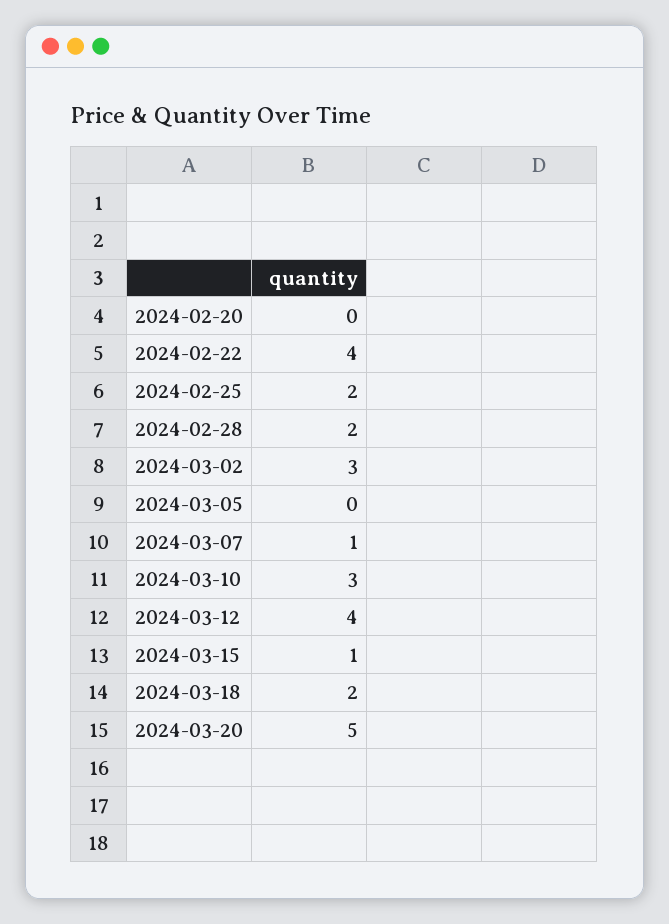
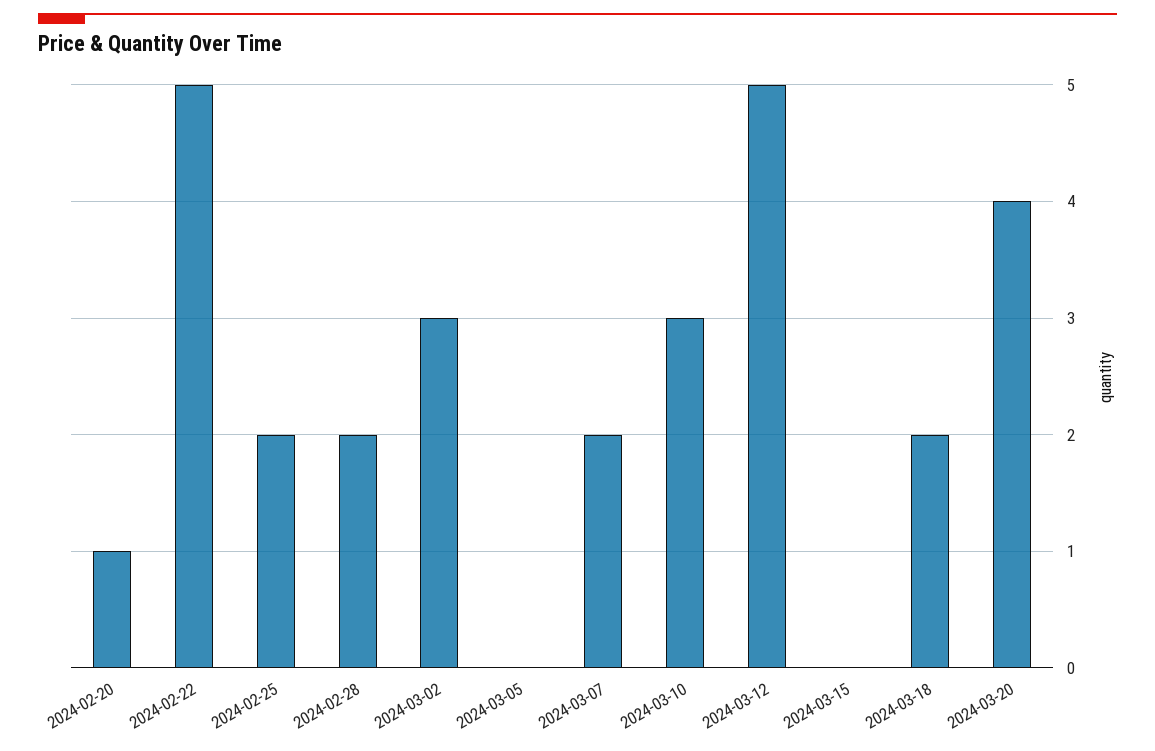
2024-02-20: 0 -> 1
2024-02-22: 4 -> 5
2024-03-07: 1 -> 2
2024-03-12: 4 -> 5
2024-03-15: 1 -> 0
2024-03-20: 5 -> 4

